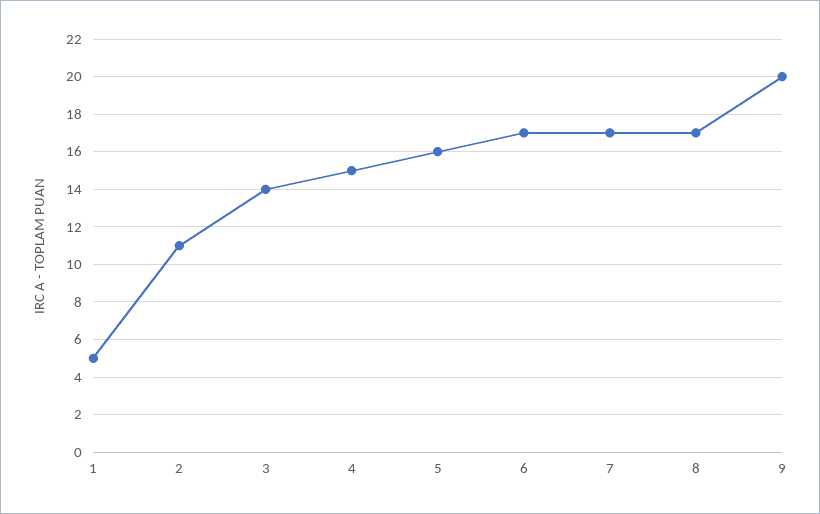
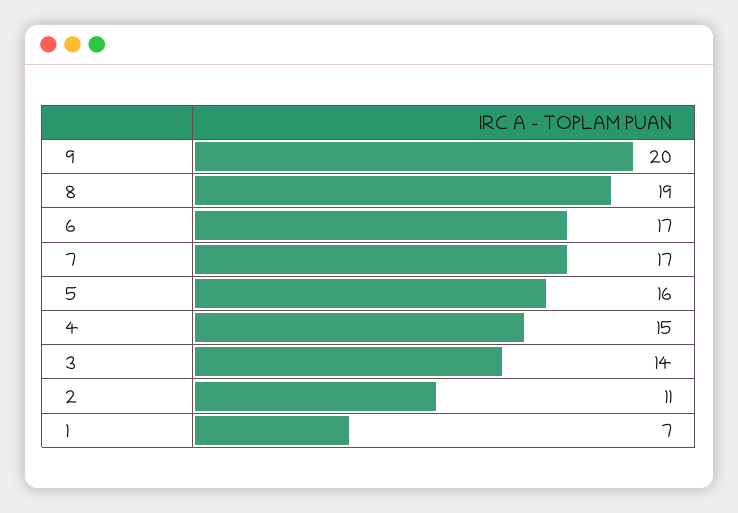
1: 5 -> 7
8: 17 -> 19

